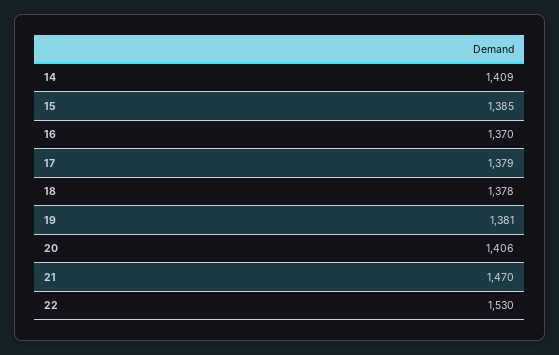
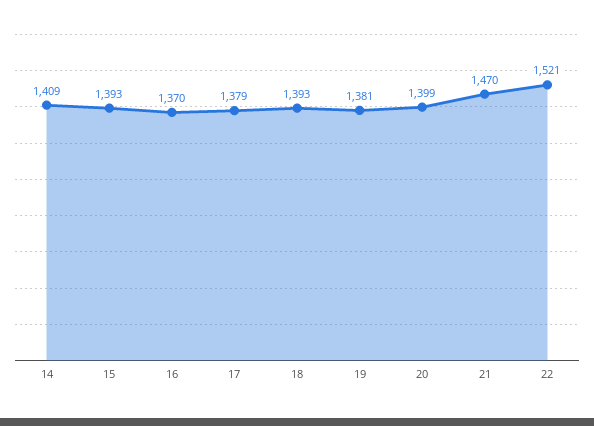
15: 1385 -> 1393
18: 1378 -> 1393
20: 1406 -> 1399
22: 1530 -> 1521

